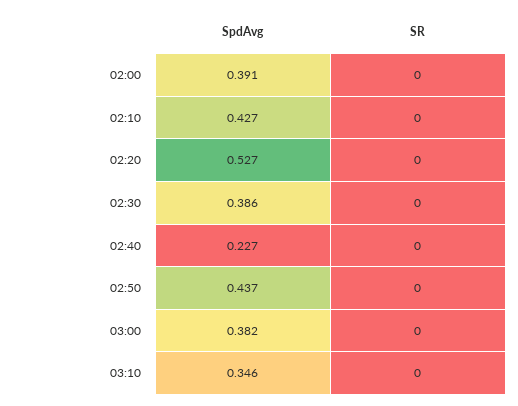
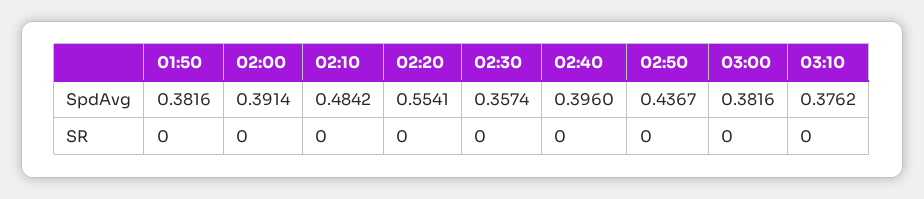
SpdAvg, 02:10: 0.427 -> 0.4842
SpdAvg, 02:20: 0.527 -> 0.5541
SpdAvg, 02:30: 0.386 -> 0.3574
SpdAvg, 02:40: 0.227 -> 0.396
SpdAvg, 03:10: 0.346 -> 0.3762
SpdAvg, 01:50: none -> 0.3816
SR, 01:50: none -> 0

